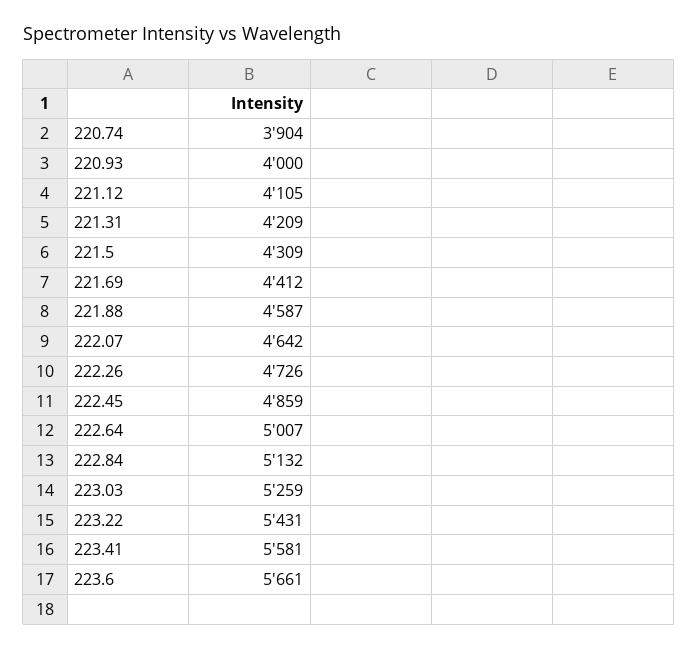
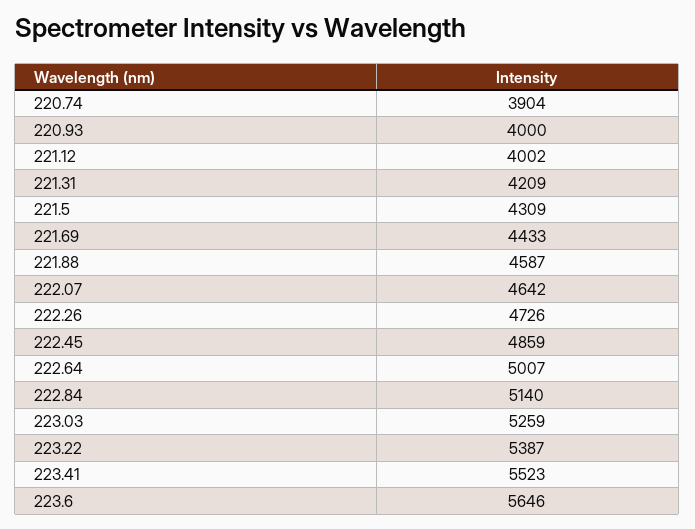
221.12: 4105 -> 4002
221.69: 4412 -> 4433
222.84: 5132 -> 5140
223.22: 5431 -> 5387
223.41: 5581 -> 5523
223.6: 5661 -> 5646

